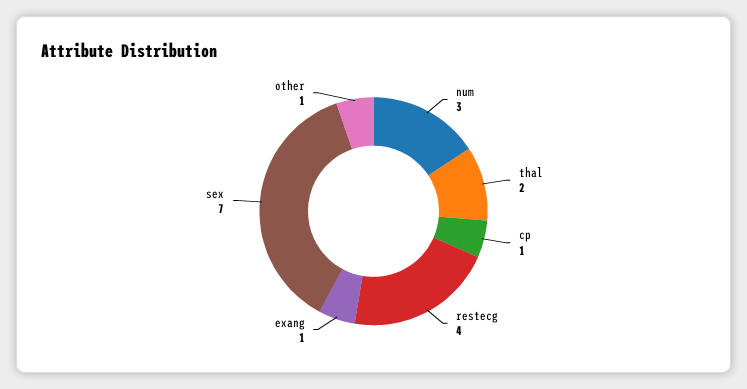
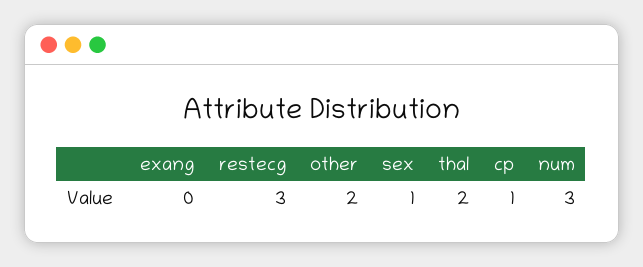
restecg: 4 -> 3
exang: 1 -> 0
sex: 7 -> 1
other: 1 -> 2

